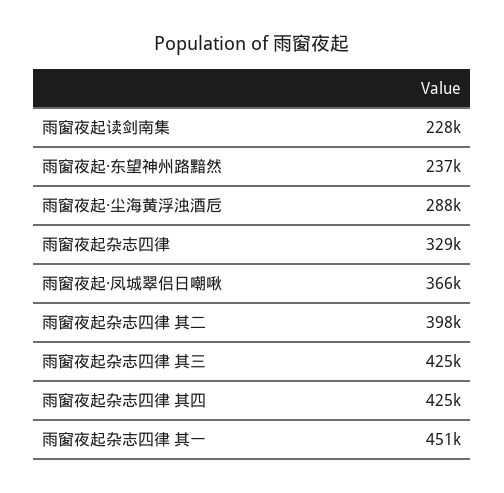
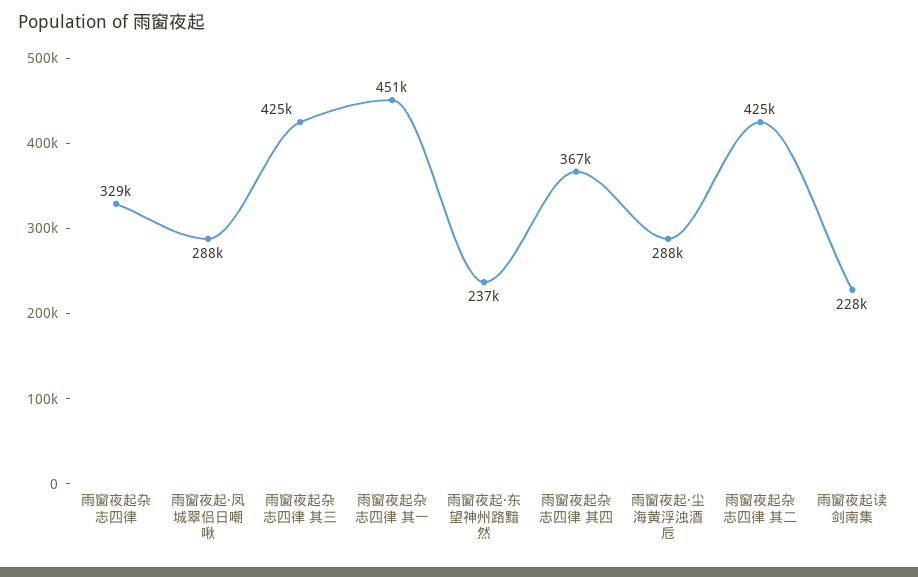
雨窗夜起·凤城翠侣日嘲啾: 366000 -> 288000
雨窗夜起杂志四律 其二: 398000 -> 425000
雨窗夜起杂志四律 其四: 425000 -> 367000

